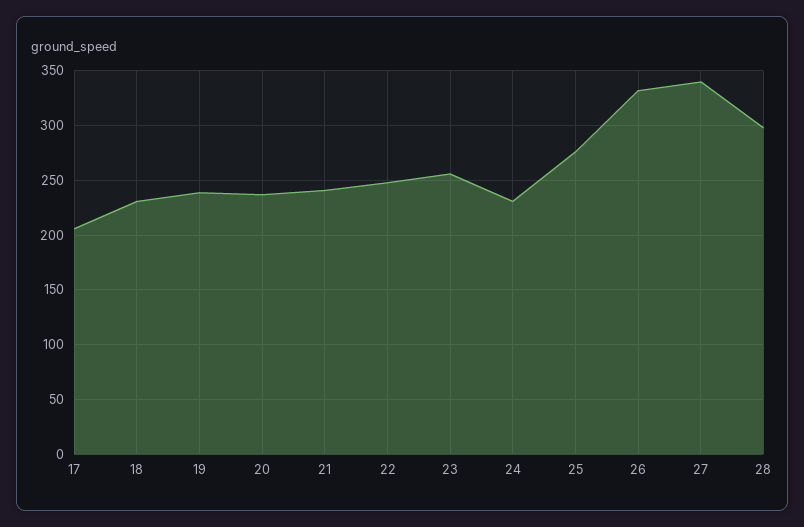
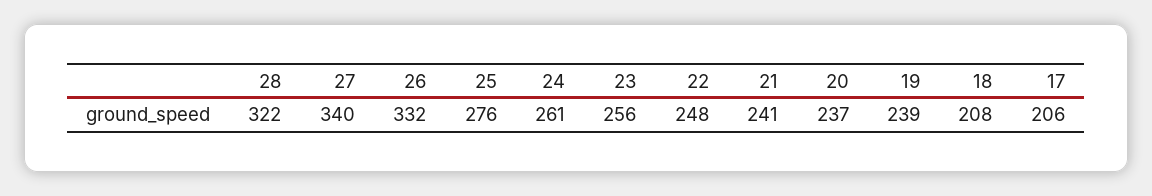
18: 230 -> 208
24: 230 -> 261
28: 300 -> 322

